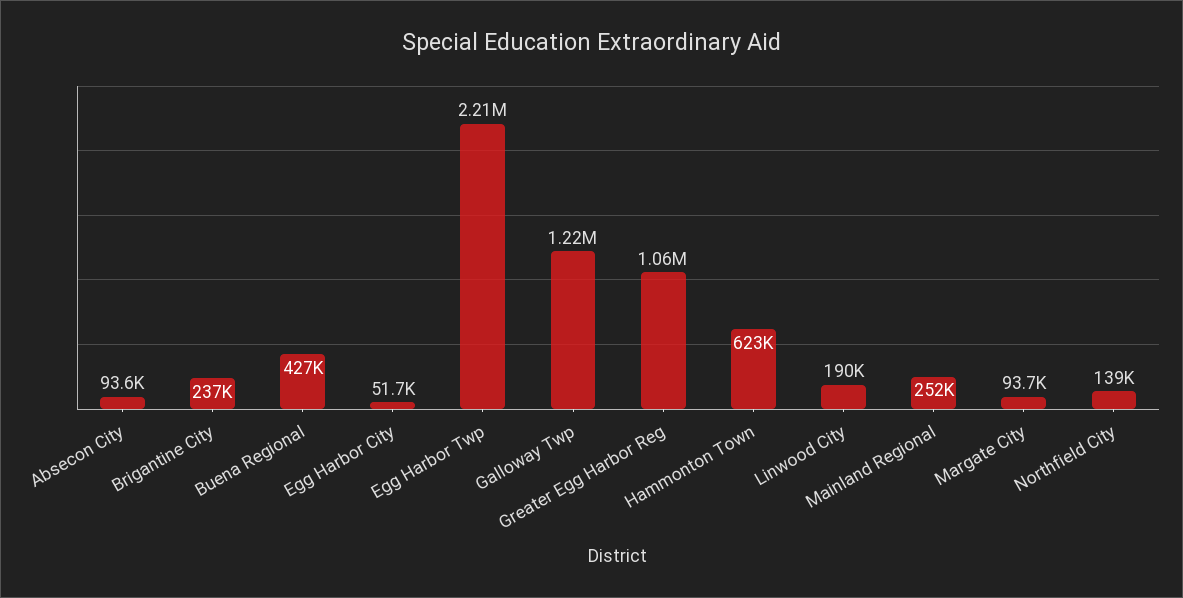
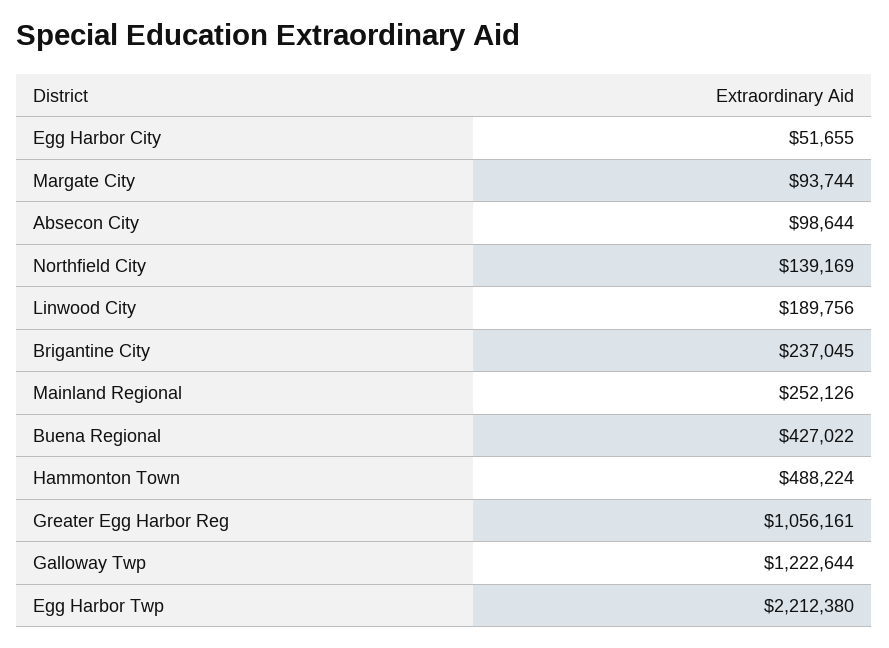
Absecon City: 93600 -> 98644
Hammonton Town: 623000 -> 488224

